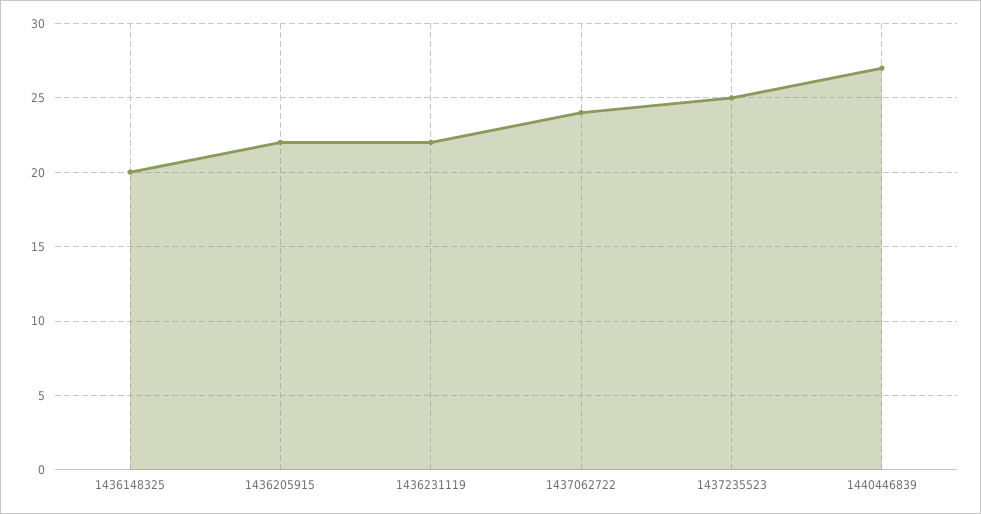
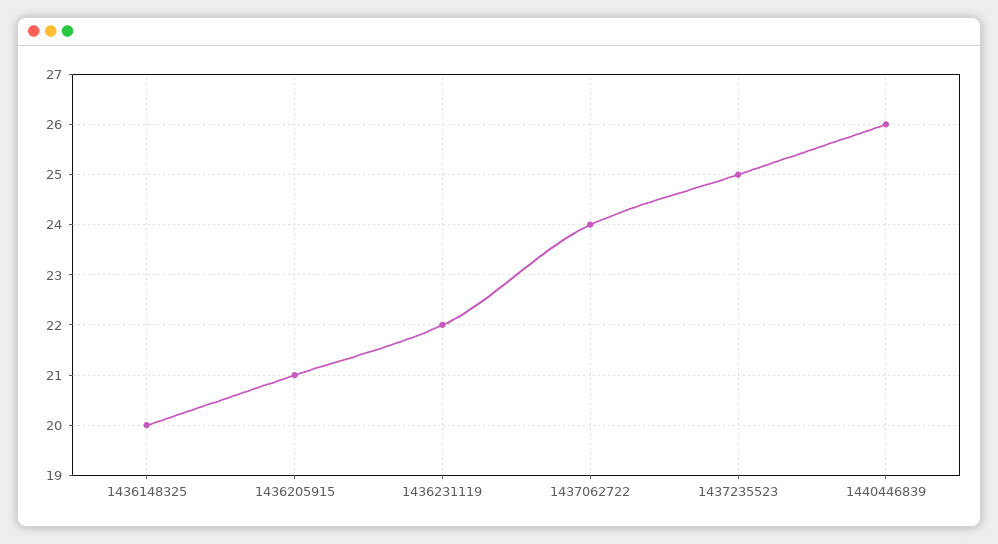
1436205915: 22 -> 21
1440446839: 27 -> 26

